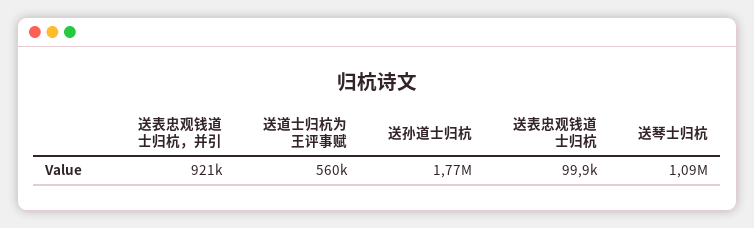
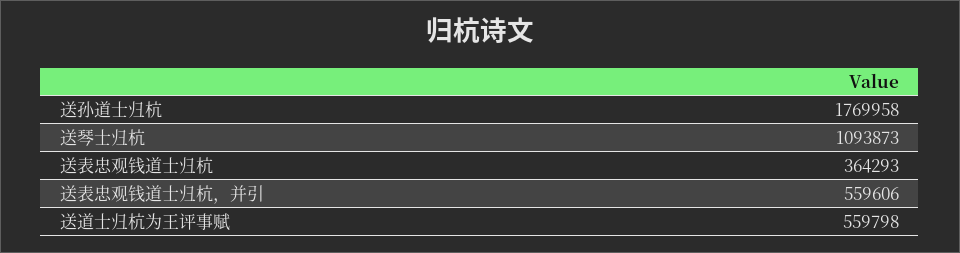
送表忠观钱道士归杭，并引: 921000 -> 559606
送表忠观钱道士归杭: 99900 -> 364293

